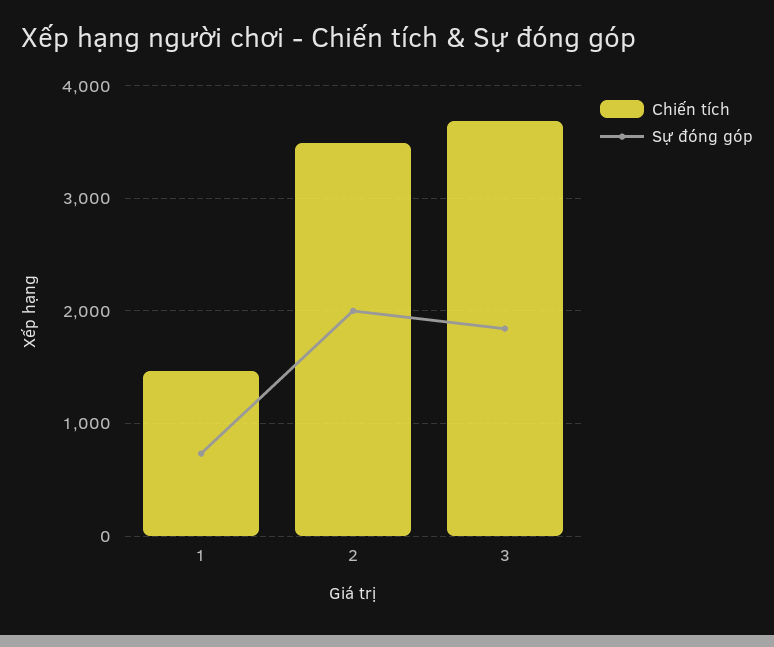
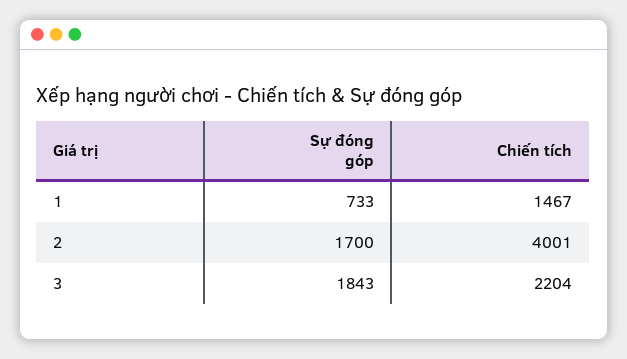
Chiến tích, 2: 3500 -> 4001
Sự đóng góp, 2: 2000 -> 1700
Chiến tích, 3: 3700 -> 2204

